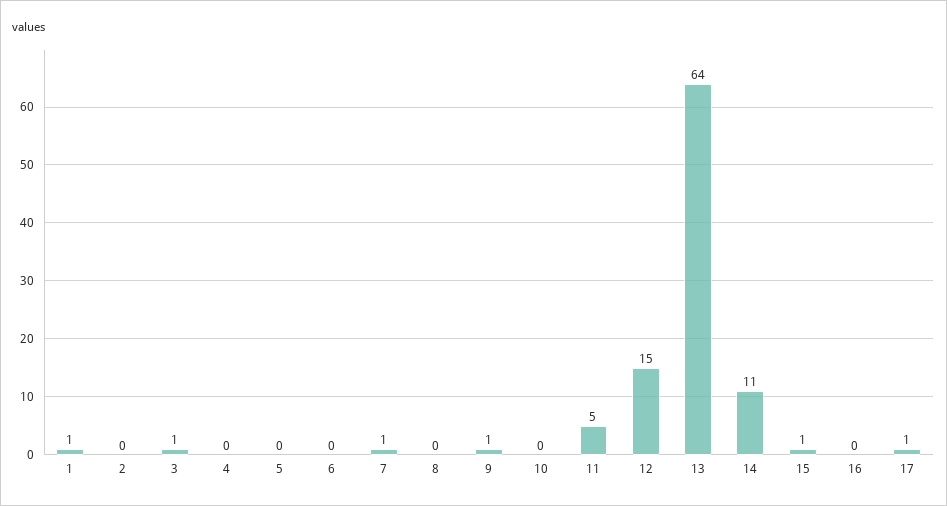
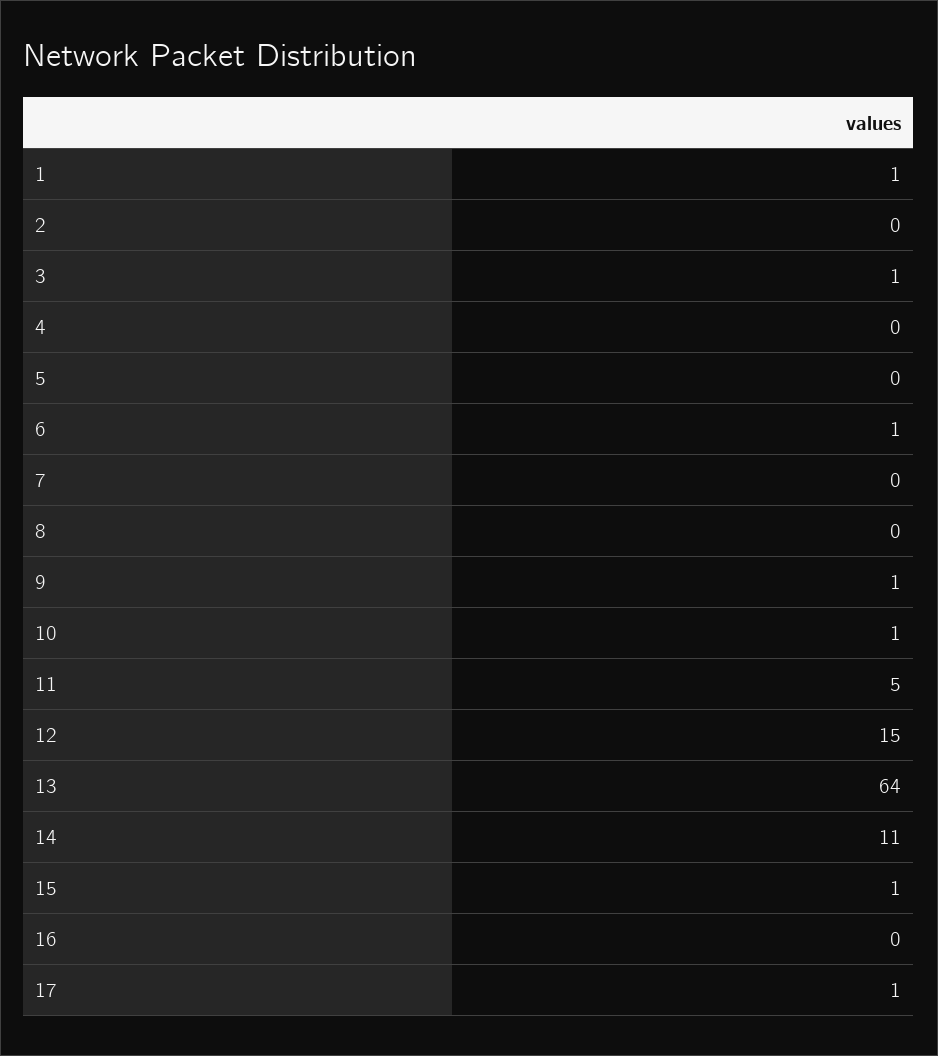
6: 0 -> 1
7: 1 -> 0
10: 0 -> 1

